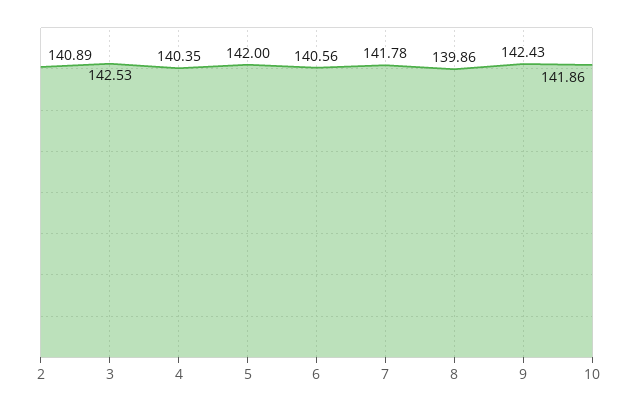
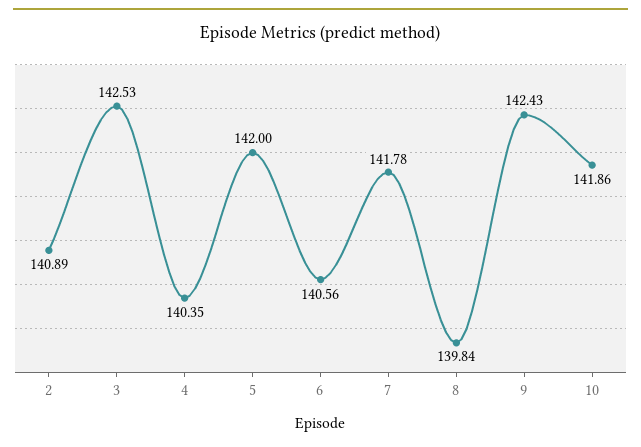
8: 139.86 -> 139.84

